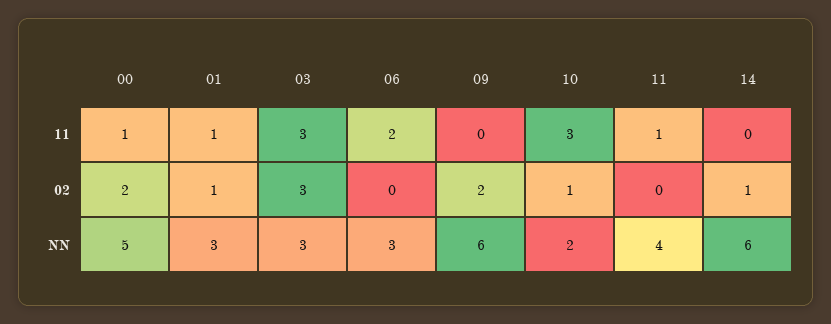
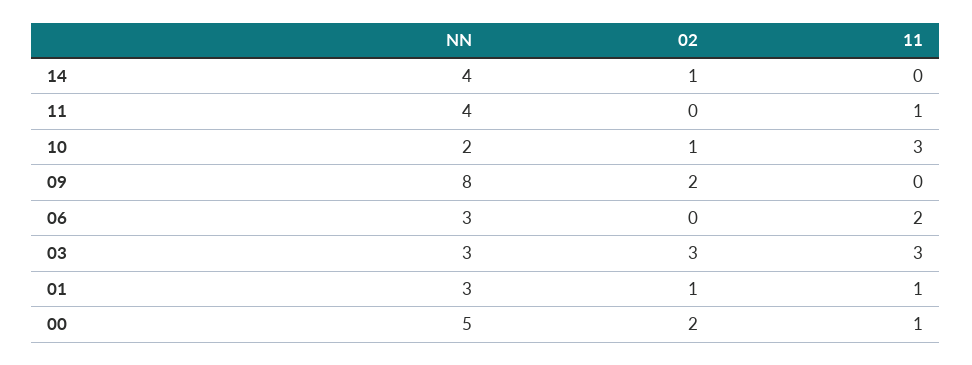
09, NN: 6 -> 8
14, NN: 6 -> 4

